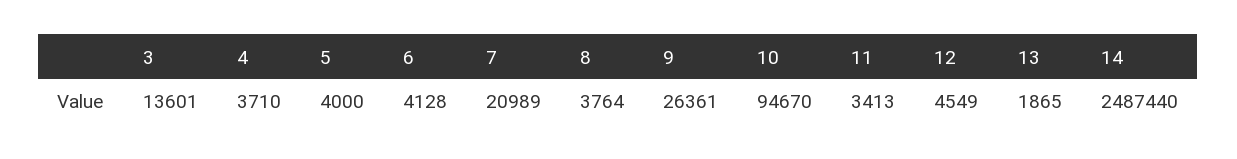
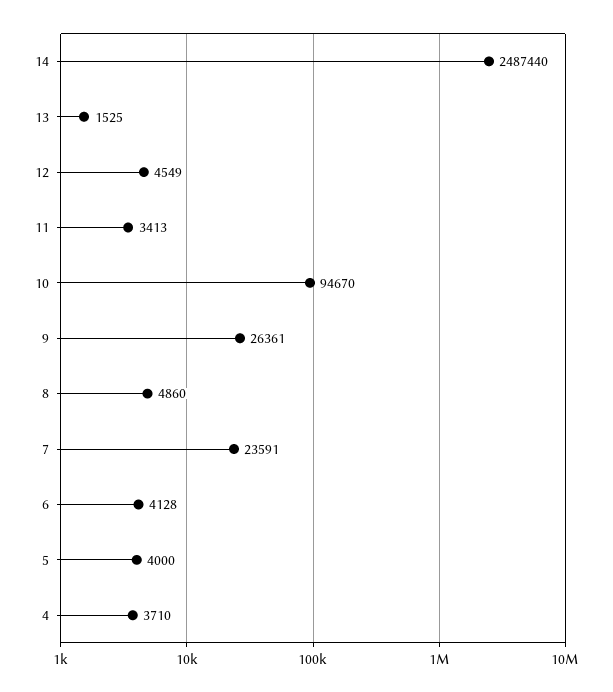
3: 13601 -> none
7: 20989 -> 23591
8: 3764 -> 4860
13: 1865 -> 1525

